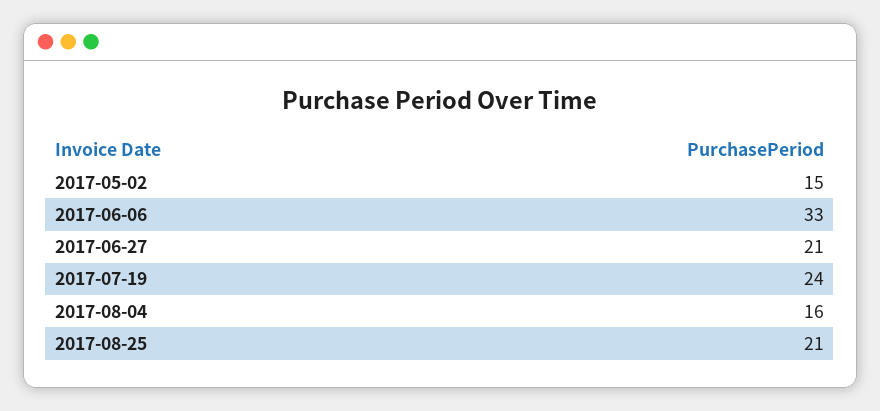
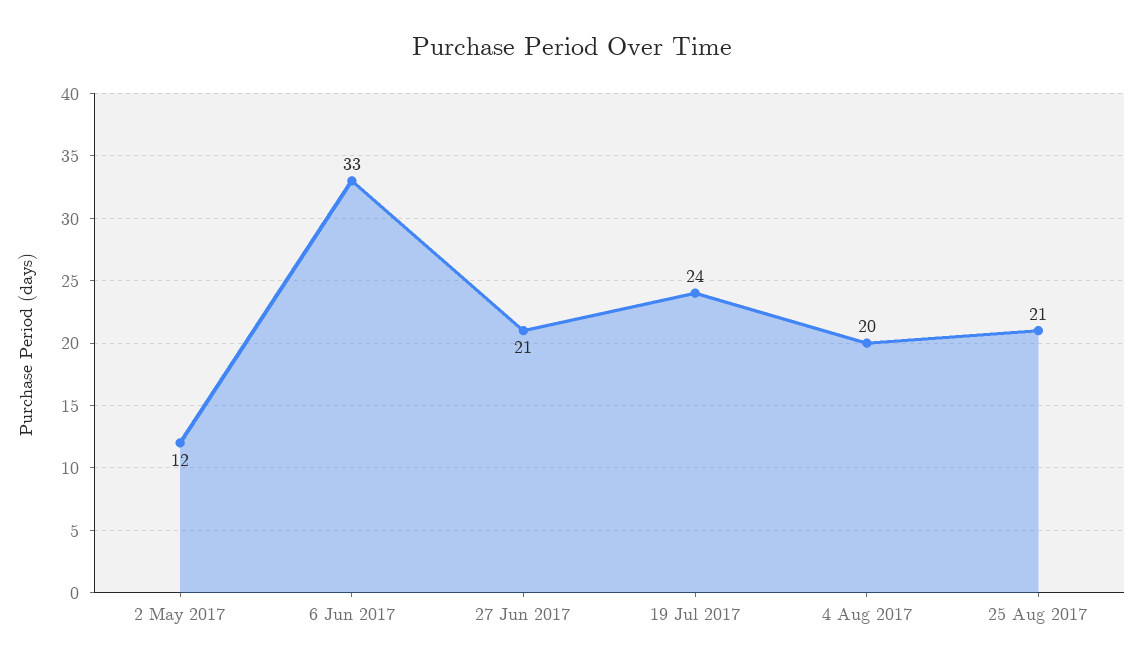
2017-05-02: 15 -> 12
2017-08-04: 16 -> 20

